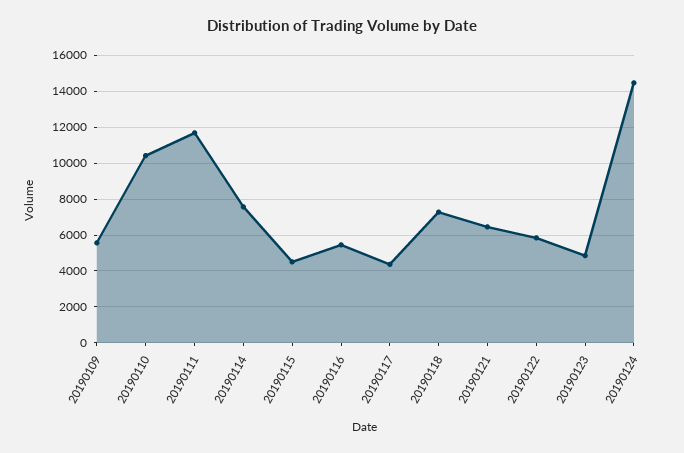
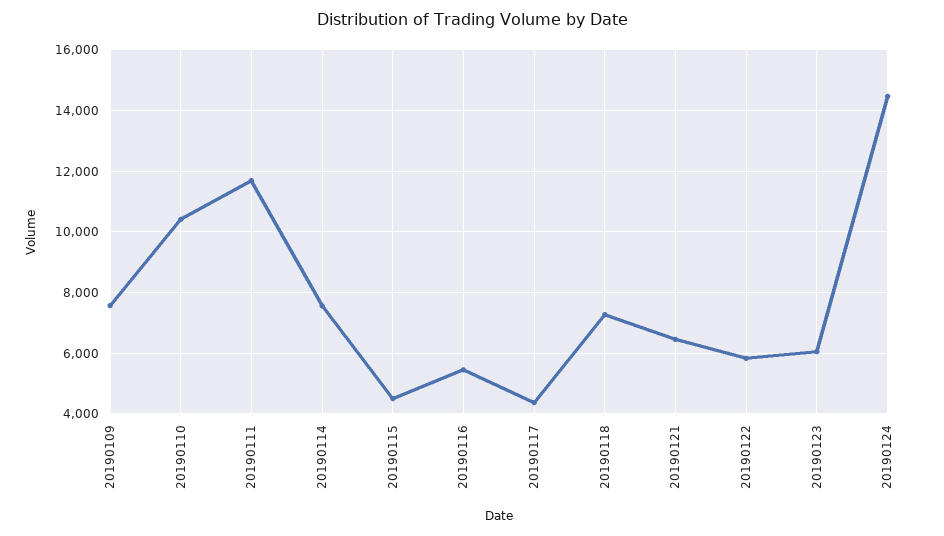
20190109: 5500 -> 7600
20190123: 5000 -> 6000

